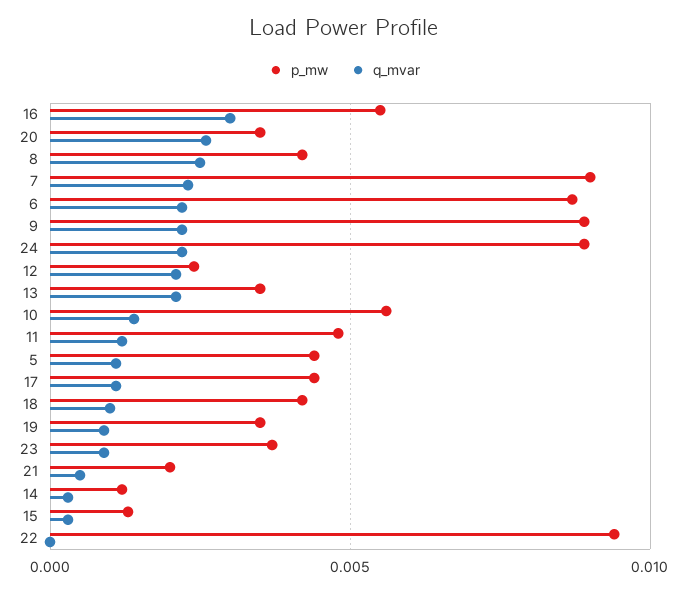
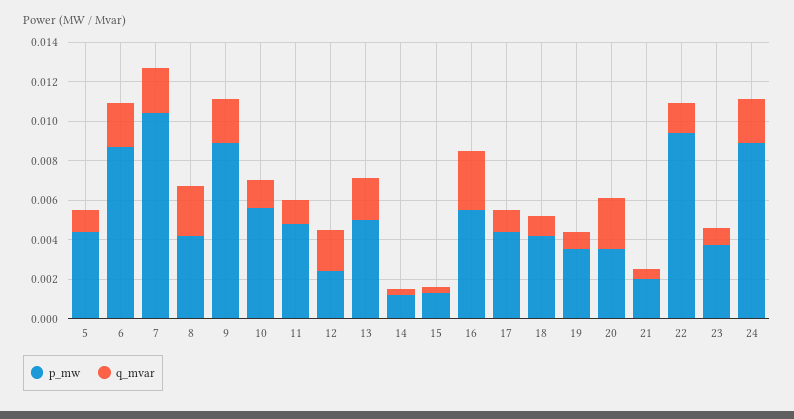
p_mw, 7: 0.009 -> 0.0105
p_mw, 13: 0.0035 -> 0.005
q_mvar, 22: 0 -> 0.0015

